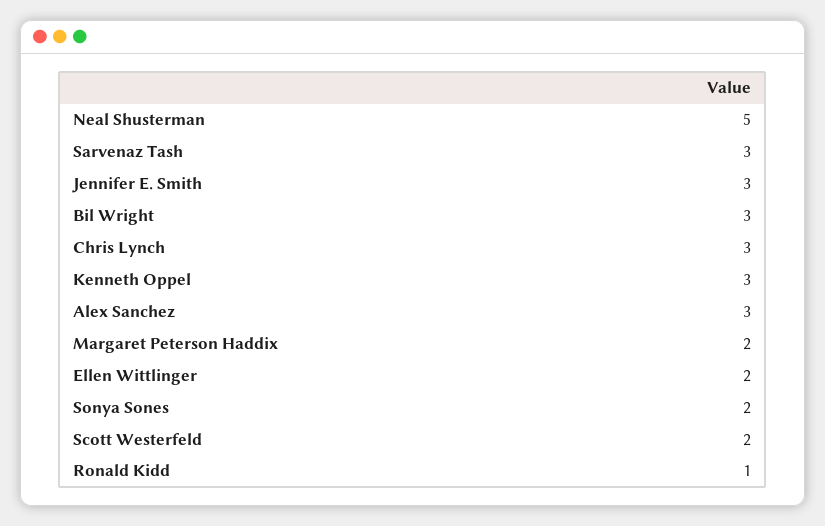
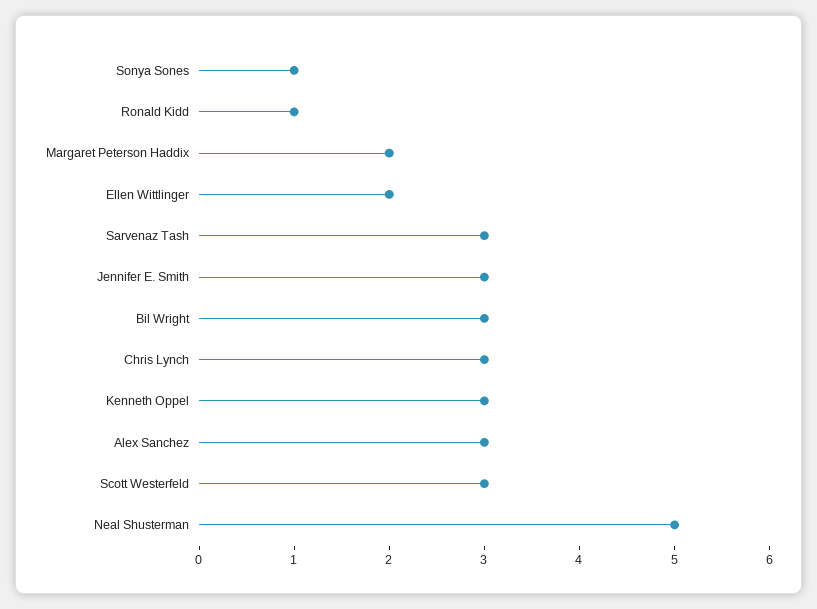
Sonya Sones: 2 -> 1
Scott Westerfeld: 2 -> 3

